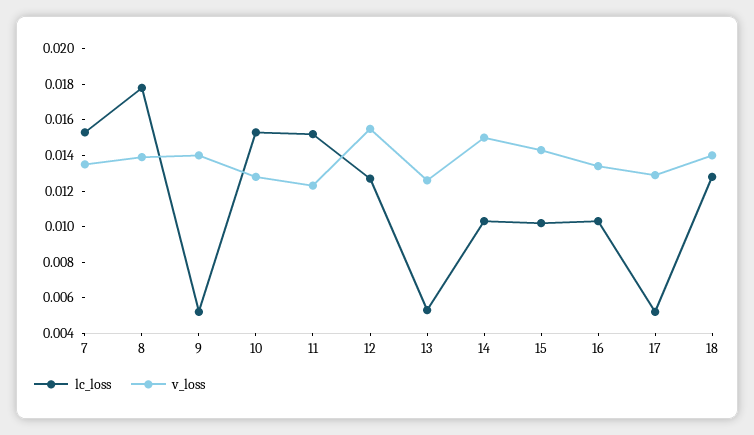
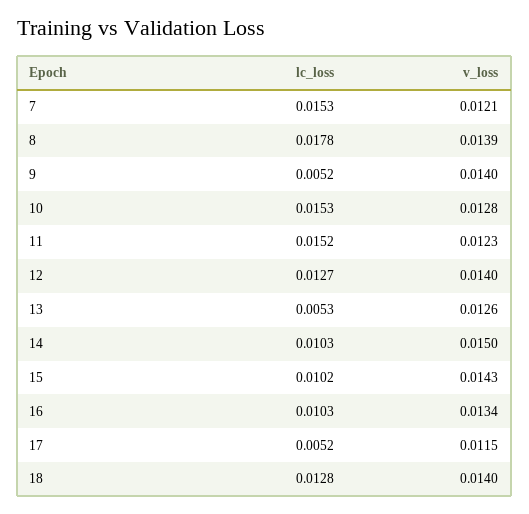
v_loss, 7: 0.0135 -> 0.0121
v_loss, 12: 0.0155 -> 0.014
v_loss, 17: 0.013 -> 0.0115

